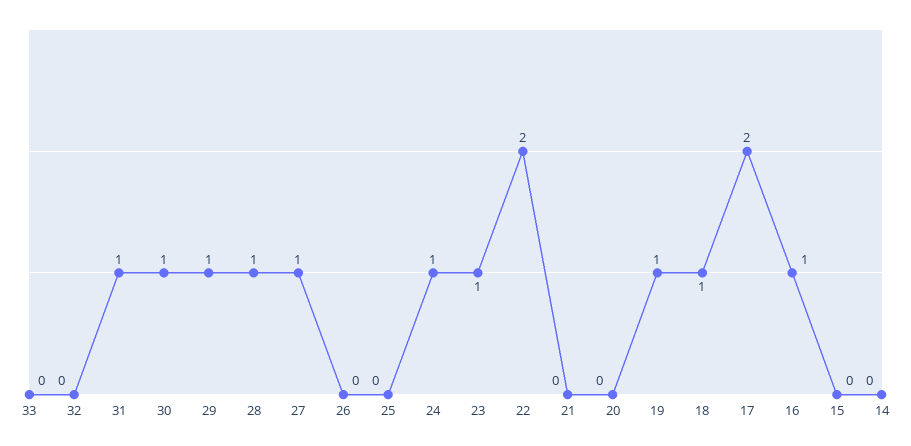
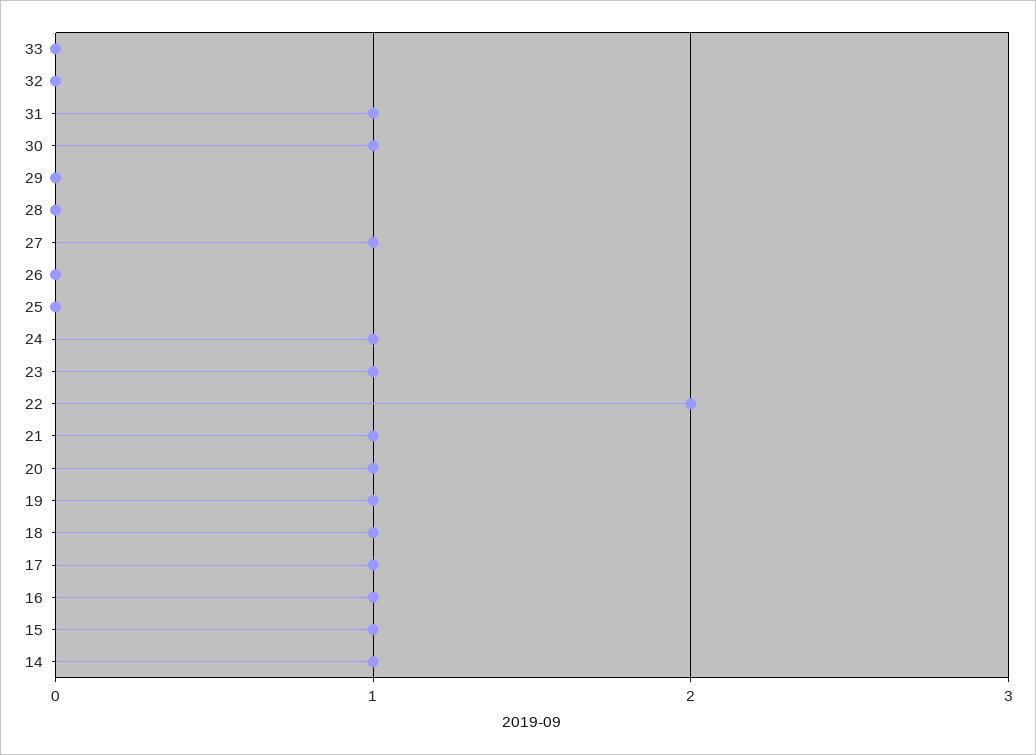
29: 1 -> 0
28: 1 -> 0
21: 0 -> 1
20: 0 -> 1
17: 2 -> 1
15: 0 -> 1
14: 0 -> 1

